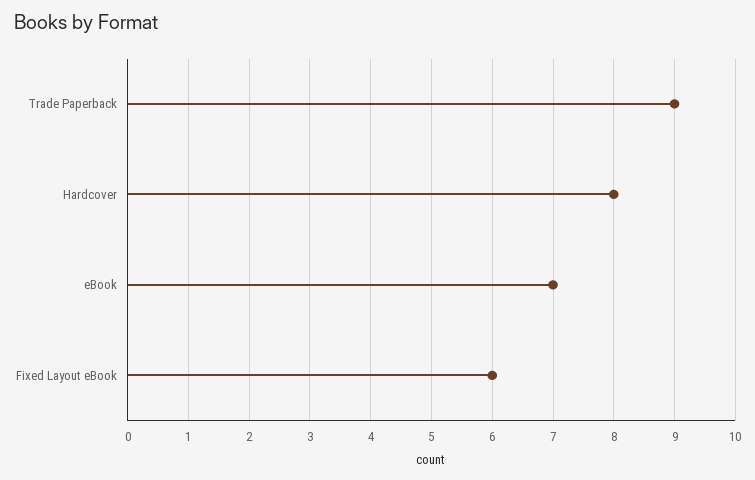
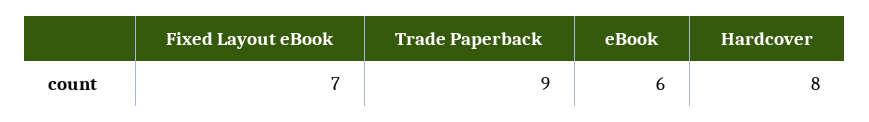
eBook: 7 -> 6
Fixed Layout eBook: 6 -> 7

